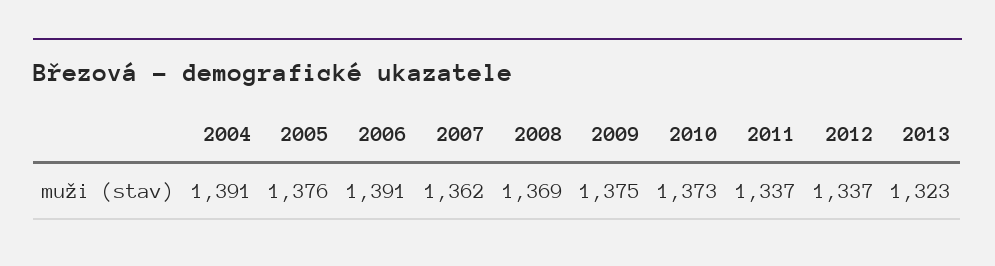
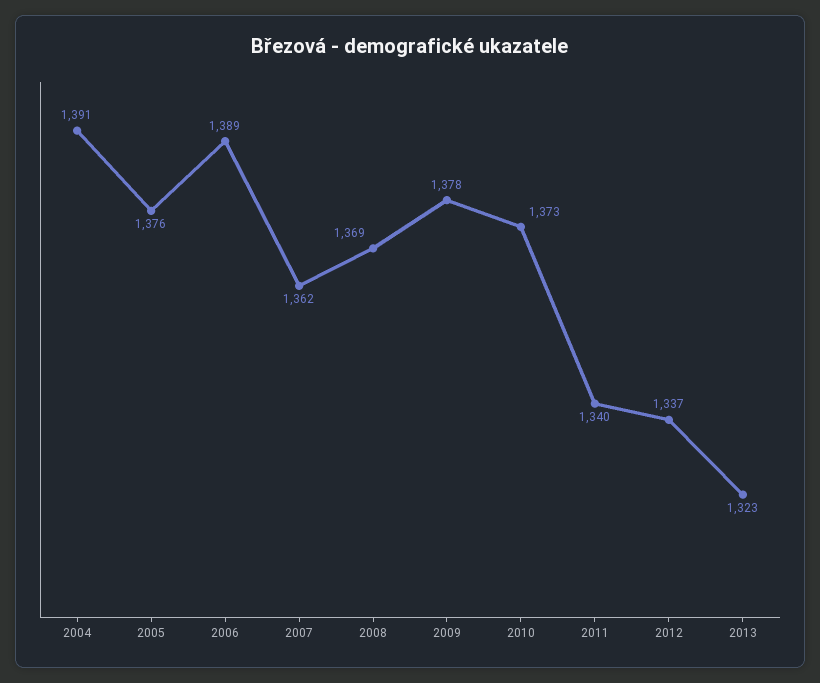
2006: 1391 -> 1389
2009: 1375 -> 1378
2011: 1337 -> 1340

